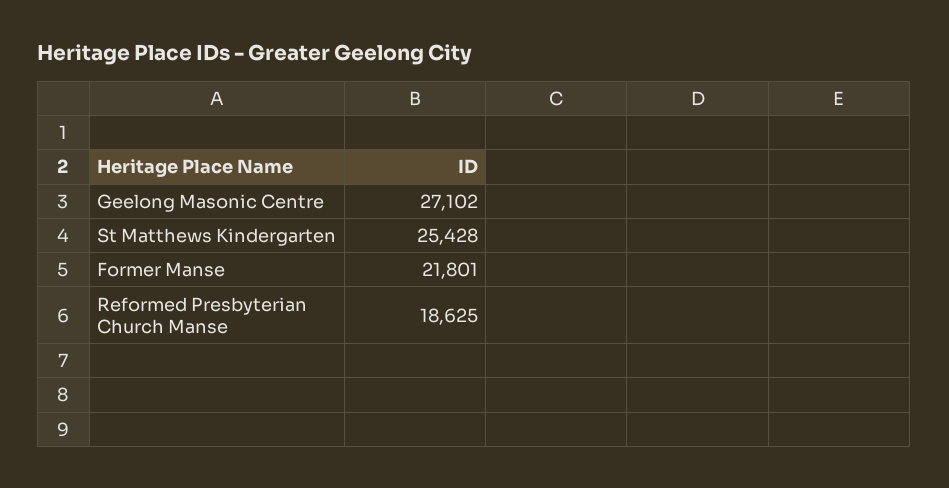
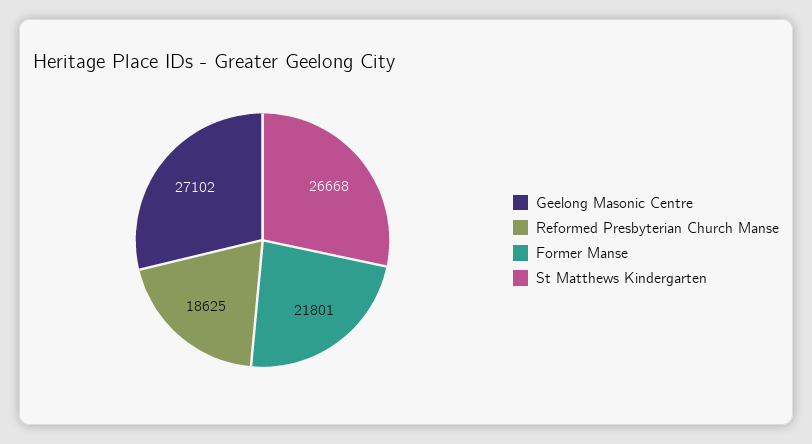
St Matthews Kindergarten: 25428 -> 26668

